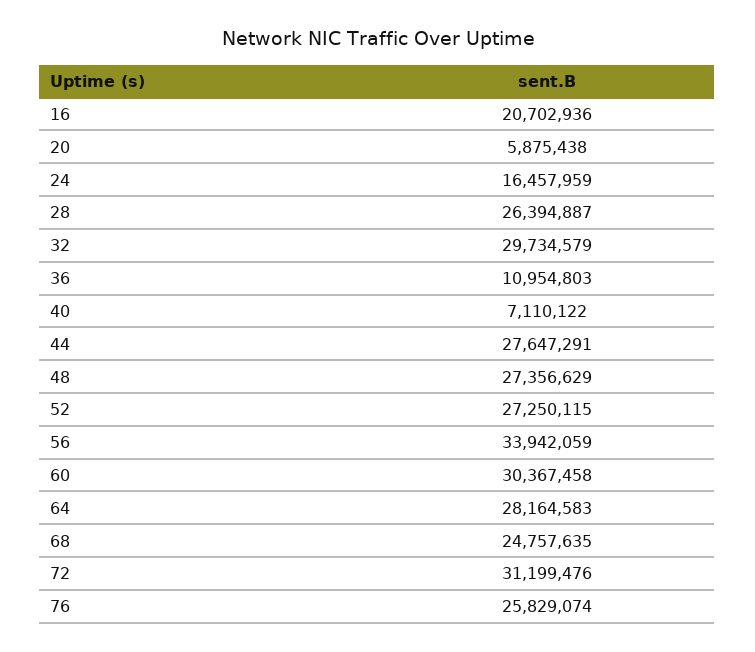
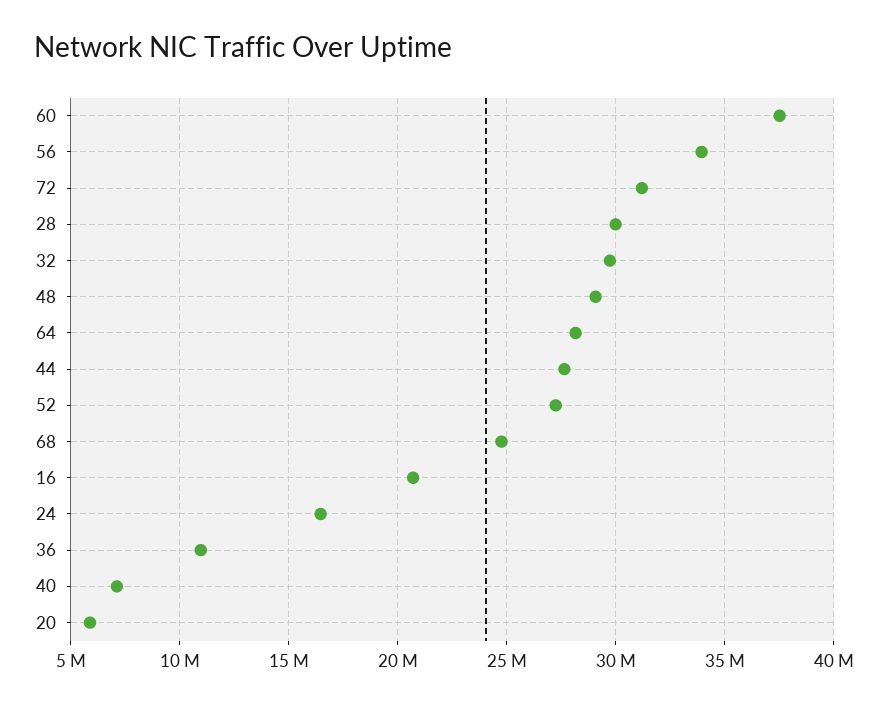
28: 26394887 -> 30000000
48: 27356629 -> 29000000
60: 30367458 -> 37500000
76: 25829074 -> none

